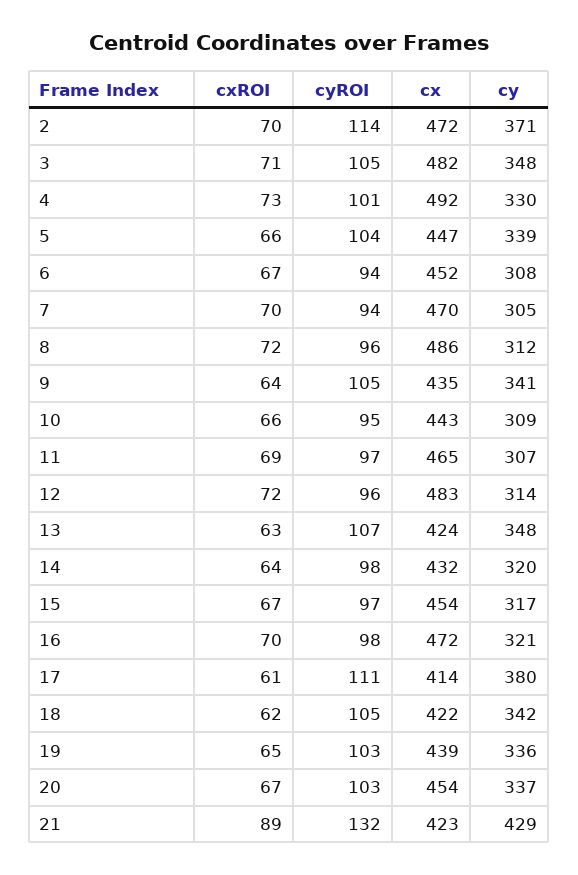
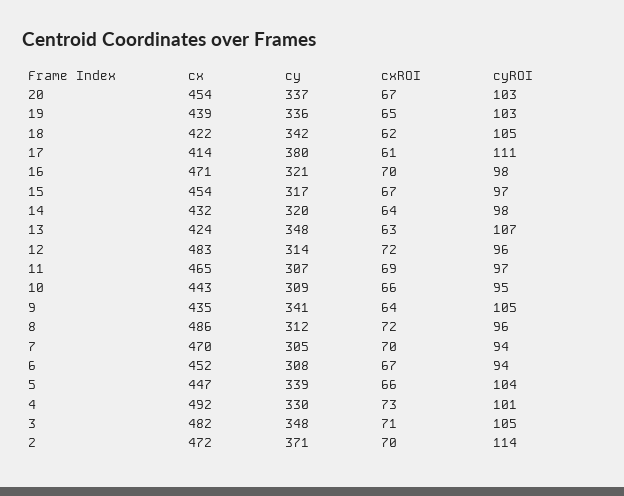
cx, 16: 472 -> 471
cxROI, 21: 89 -> none
cyROI, 21: 132 -> none
cx, 21: 423 -> none
cy, 21: 429 -> none

